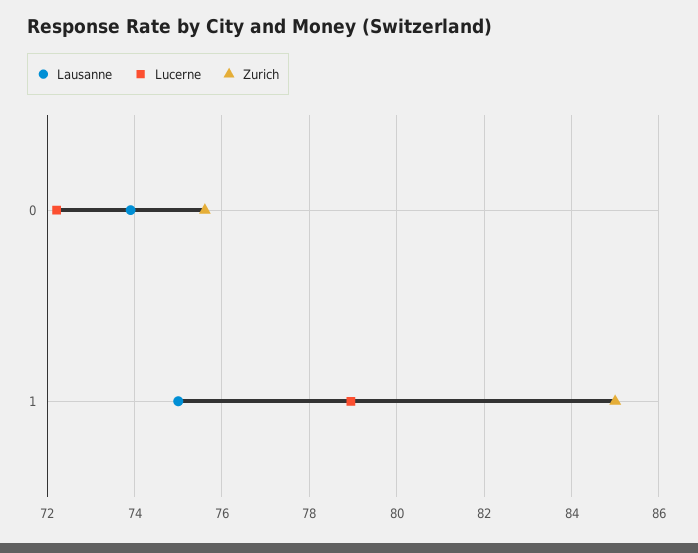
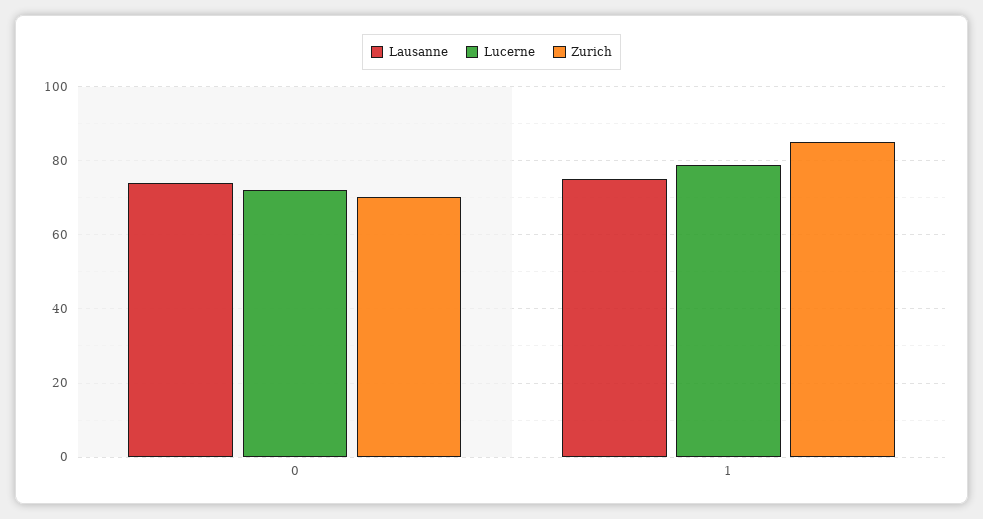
Zurich, 0: 75.6 -> 70

